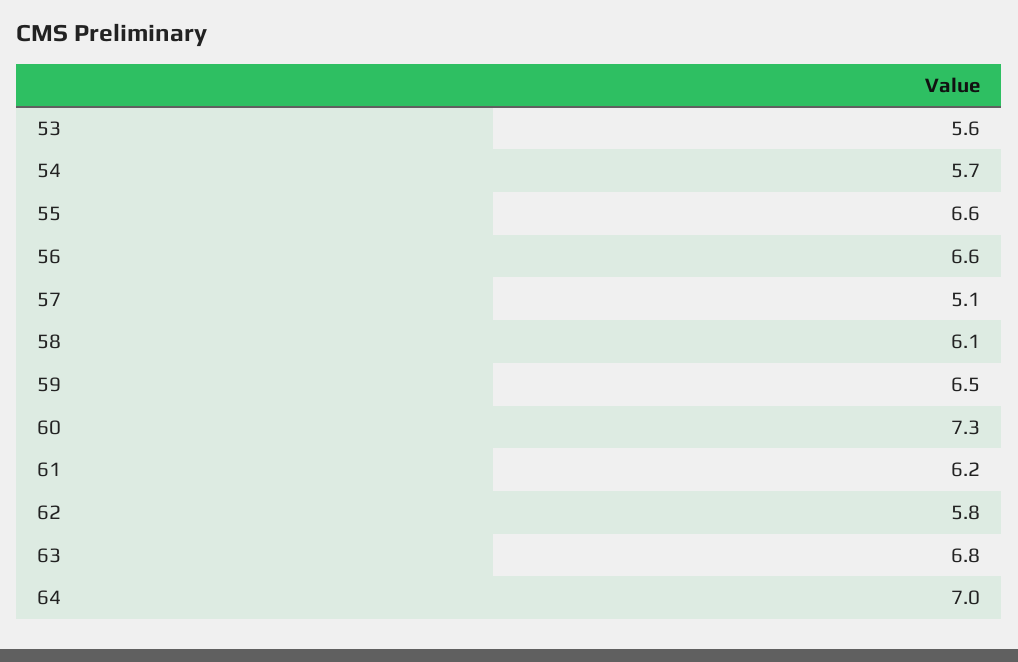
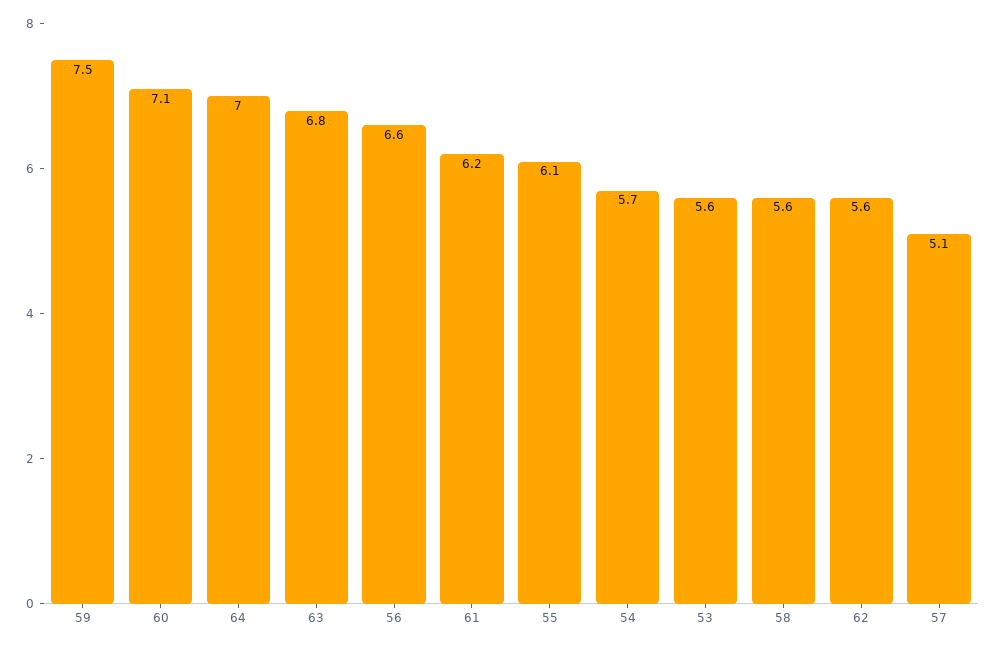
55: 6.6 -> 6.1
58: 6.1 -> 5.6
59: 6.5 -> 7.5
60: 7.3 -> 7.1
62: 5.8 -> 5.6

